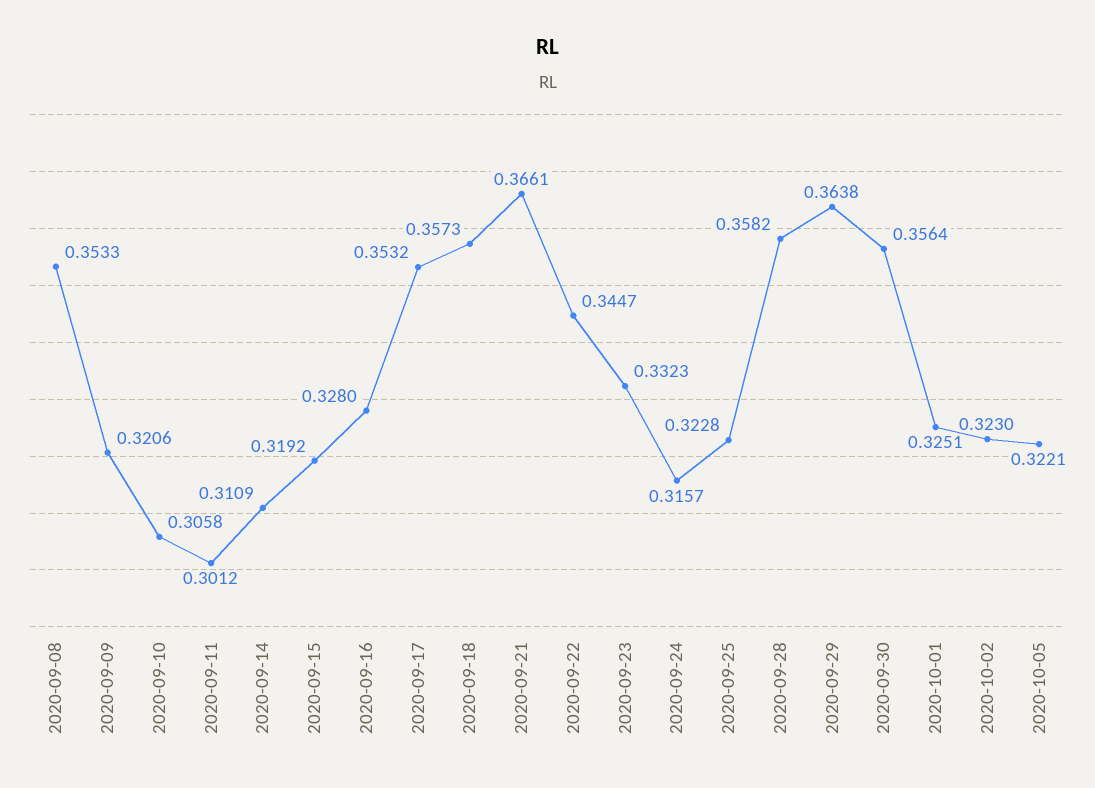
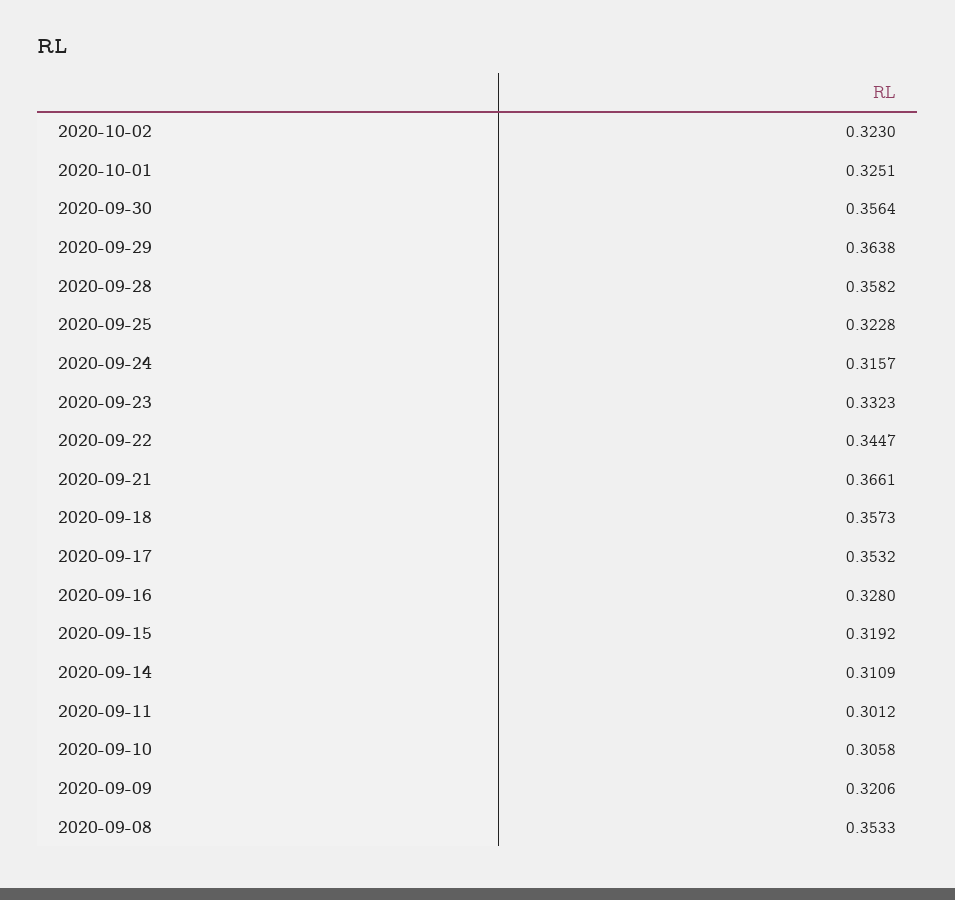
2020-10-05: 0.3221 -> none

